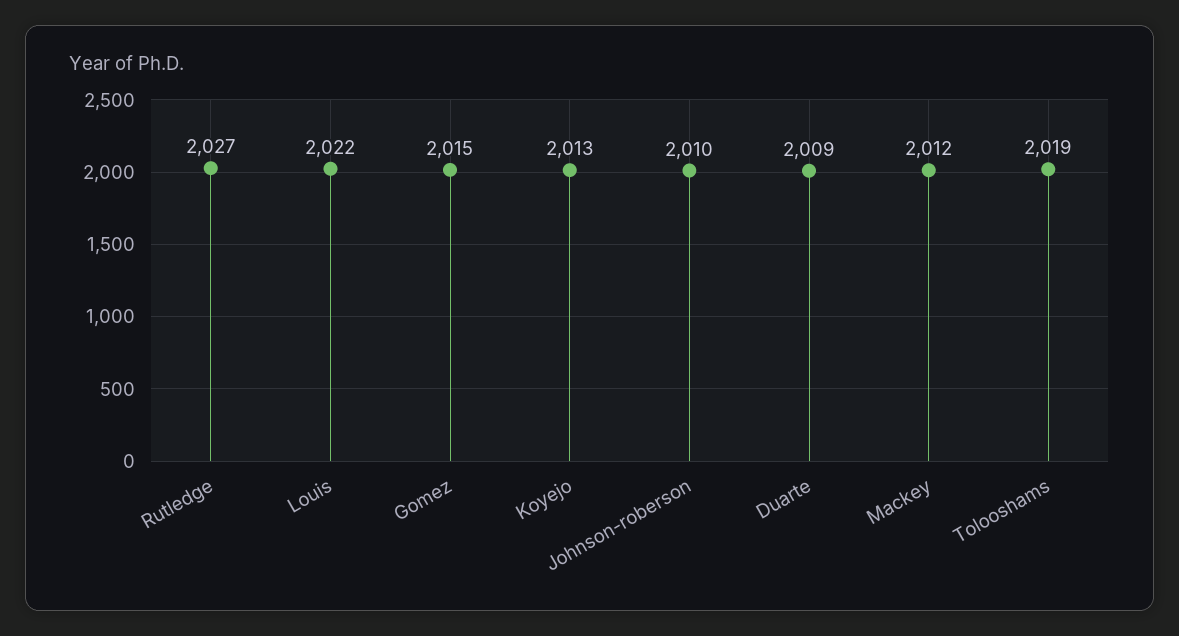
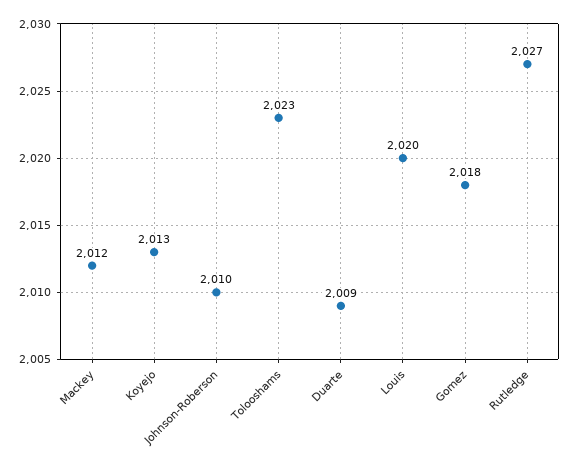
Louis: 2022 -> 2020
Gomez: 2015 -> 2018
Tolooshams: 2019 -> 2023

